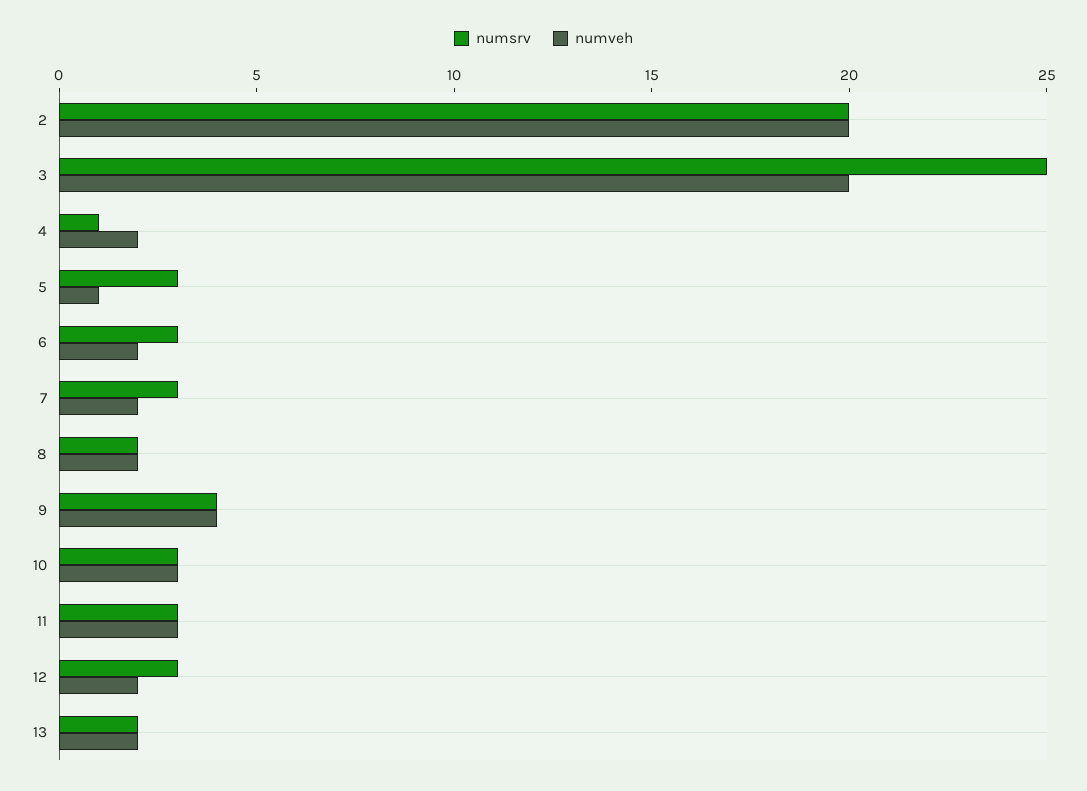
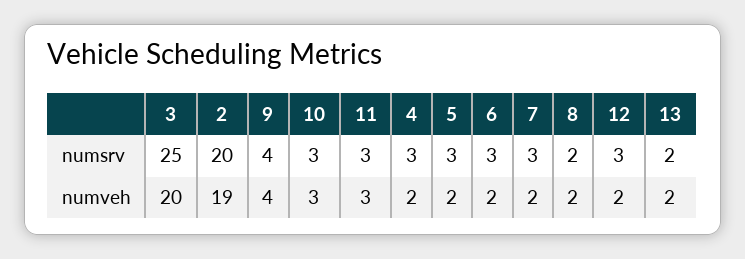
numveh, 2: 20 -> 19
numsrv, 4: 1 -> 3
numveh, 5: 1 -> 2

